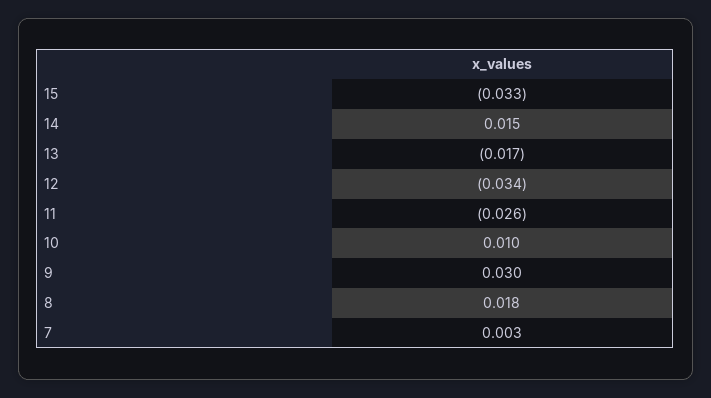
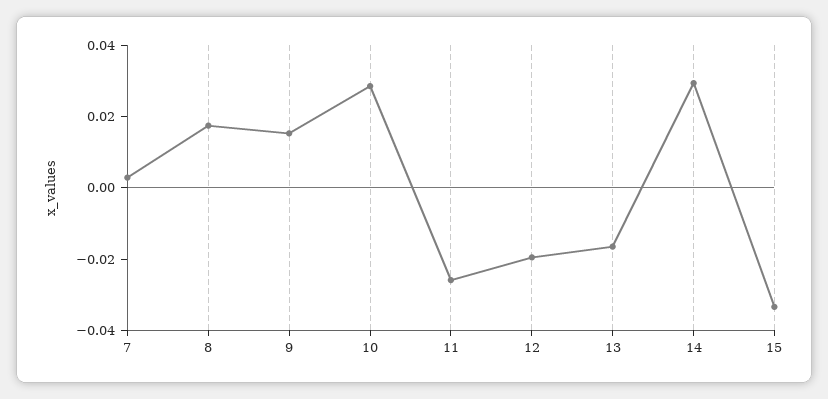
14: 0.015 -> 0.03
12: -0.034 -> -0.02
10: 0.01 -> 0.03
9: 0.03 -> 0.015

